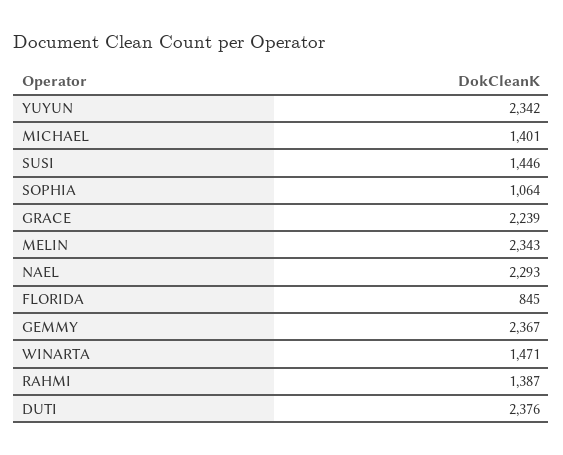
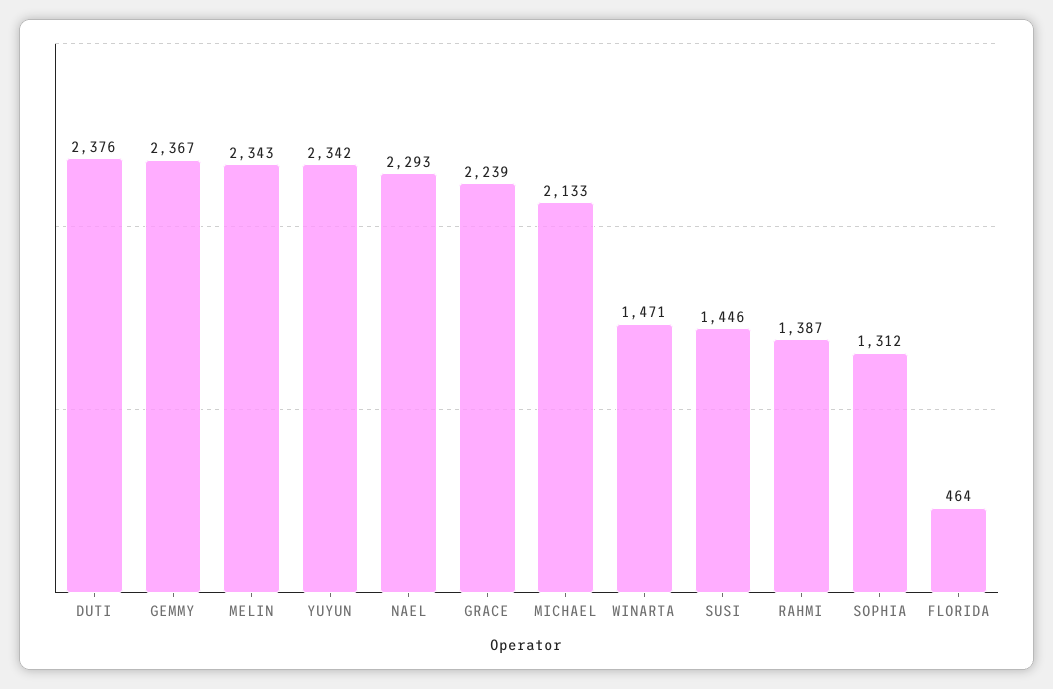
MICHAEL: 1401 -> 2133
SOPHIA: 1064 -> 1312
FLORIDA: 845 -> 464

